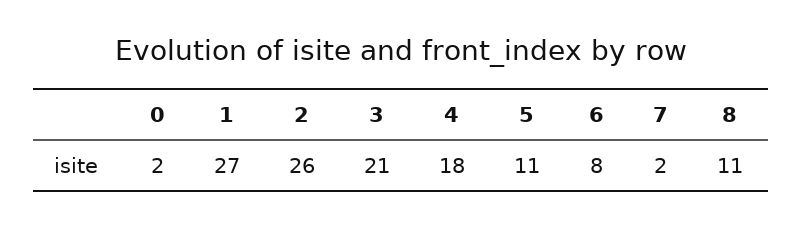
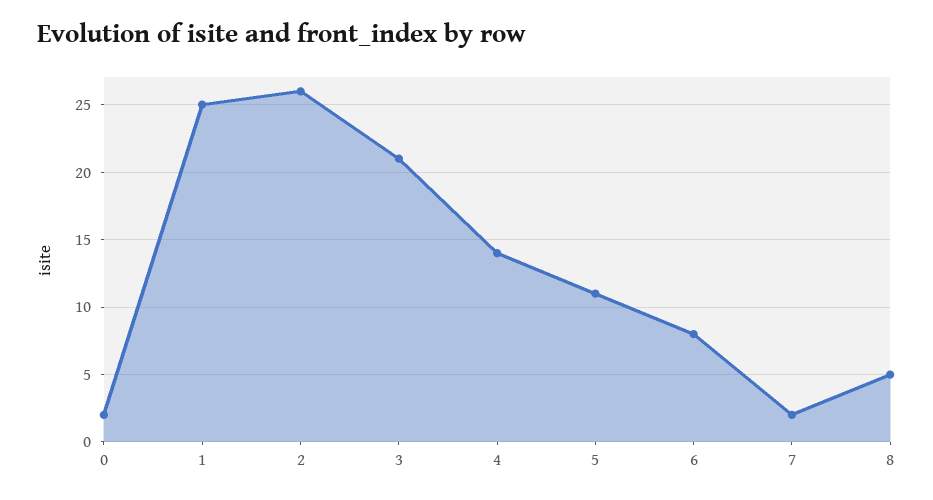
1: 27 -> 25
4: 18 -> 14
8: 11 -> 5

